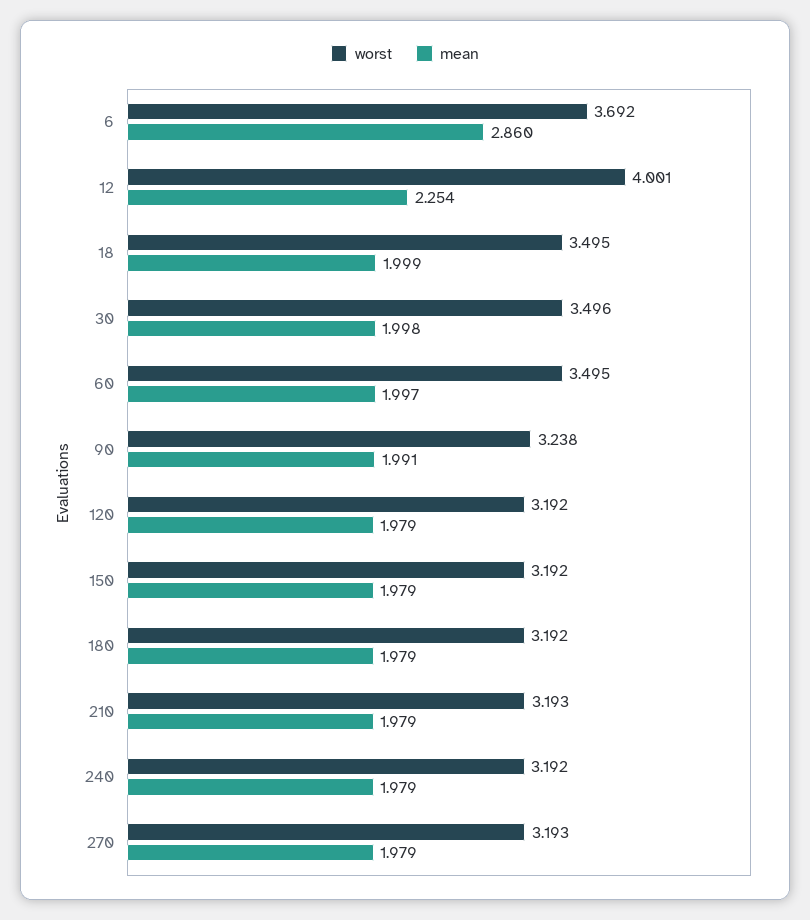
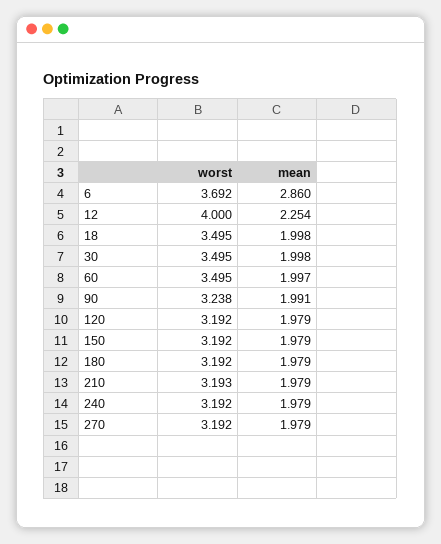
worst, 12: 4.001 -> 4
mean, 18: 1.999 -> 1.998
worst, 30: 3.496 -> 3.495
worst, 270: 3.193 -> 3.192

